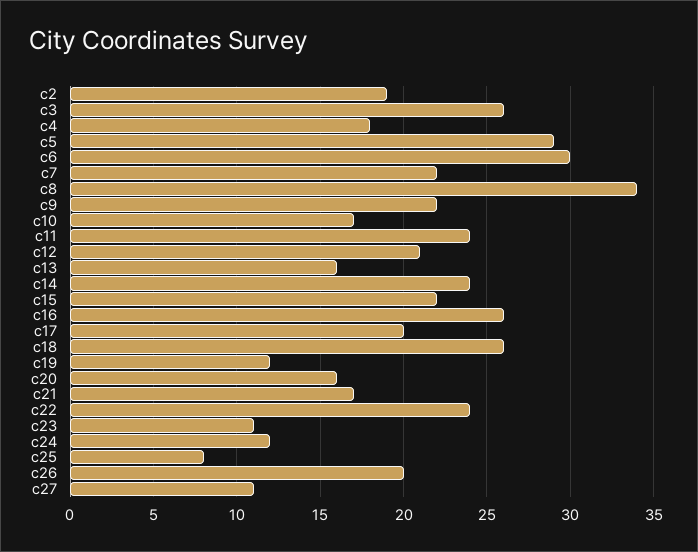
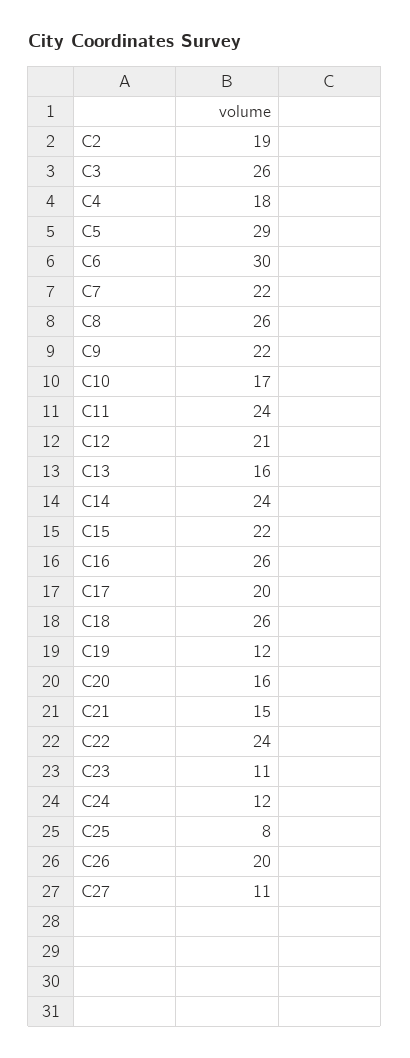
c8: 34 -> 26
c21: 17 -> 15

